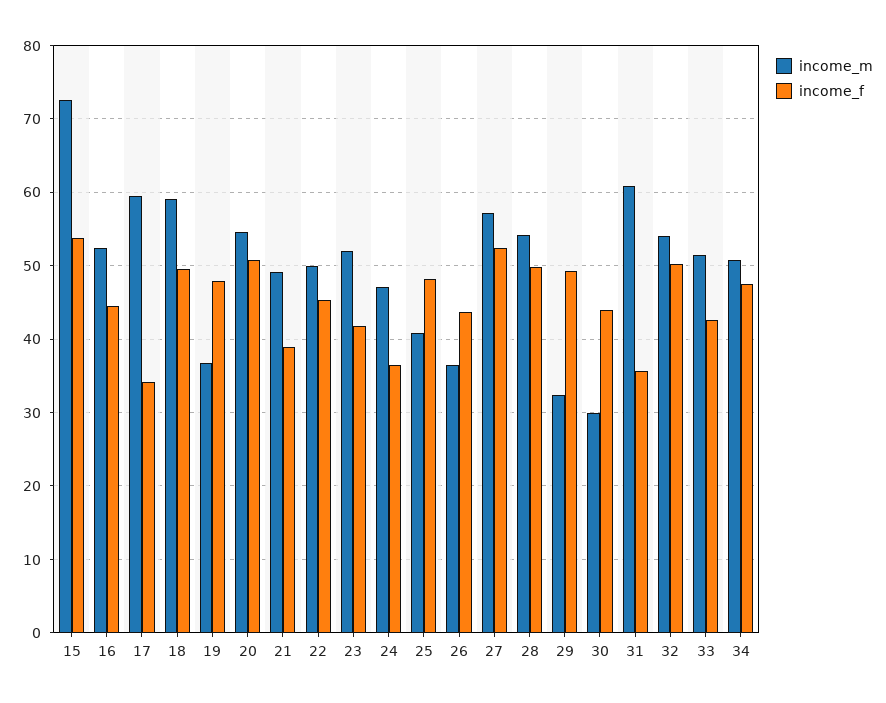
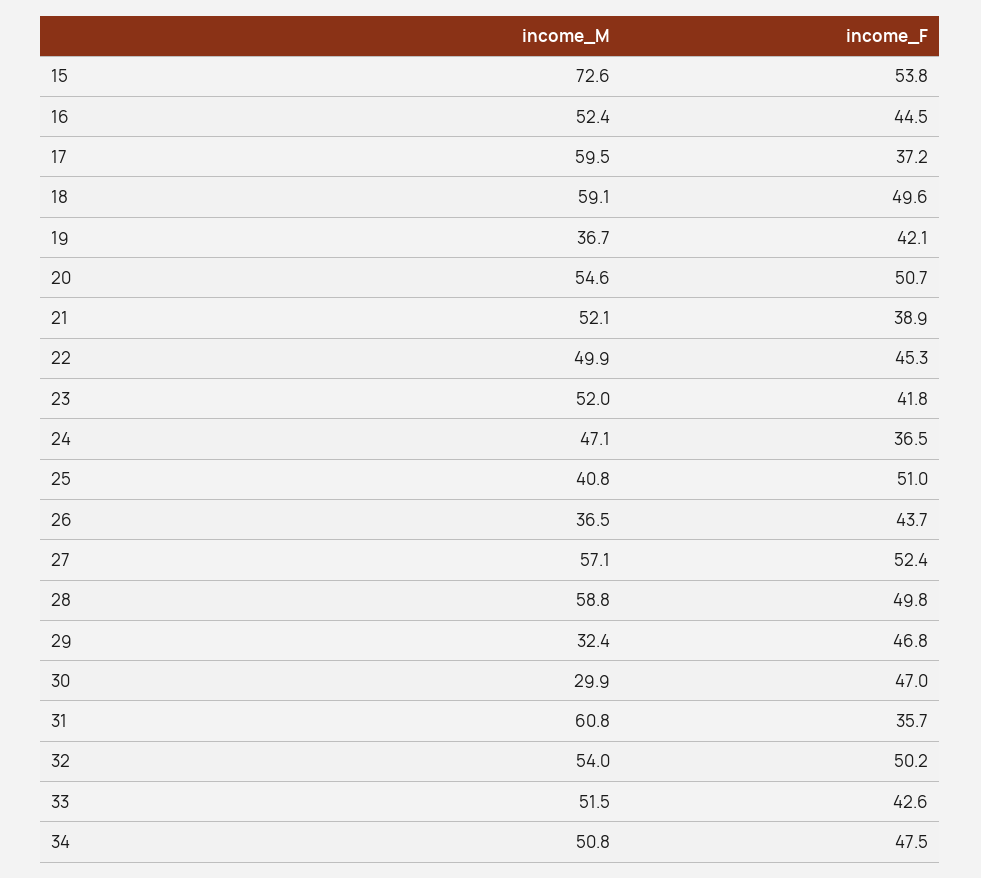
income_f, 17: 34 -> 37.2
income_f, 19: 48 -> 42.1
income_m, 21: 49 -> 52.1
income_f, 25: 48 -> 51
income_m, 28: 54 -> 58.8
income_f, 29: 49 -> 46.8
income_f, 30: 44 -> 47

